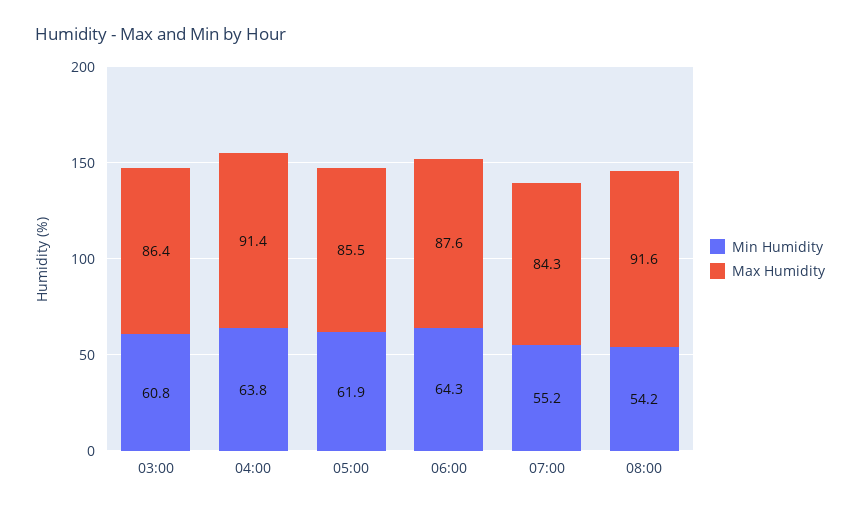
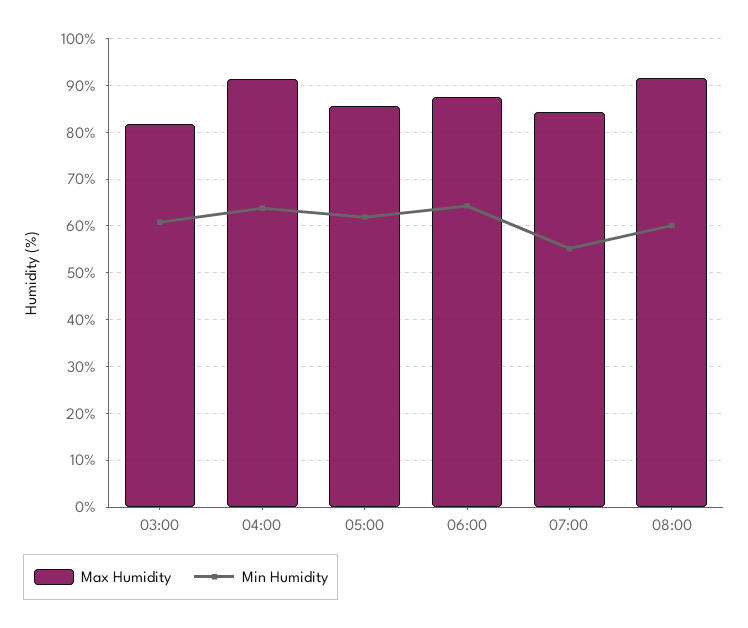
Max Humidity, 03:00: 86.4 -> 82
Min Humidity, 08:00: 54.2 -> 60

